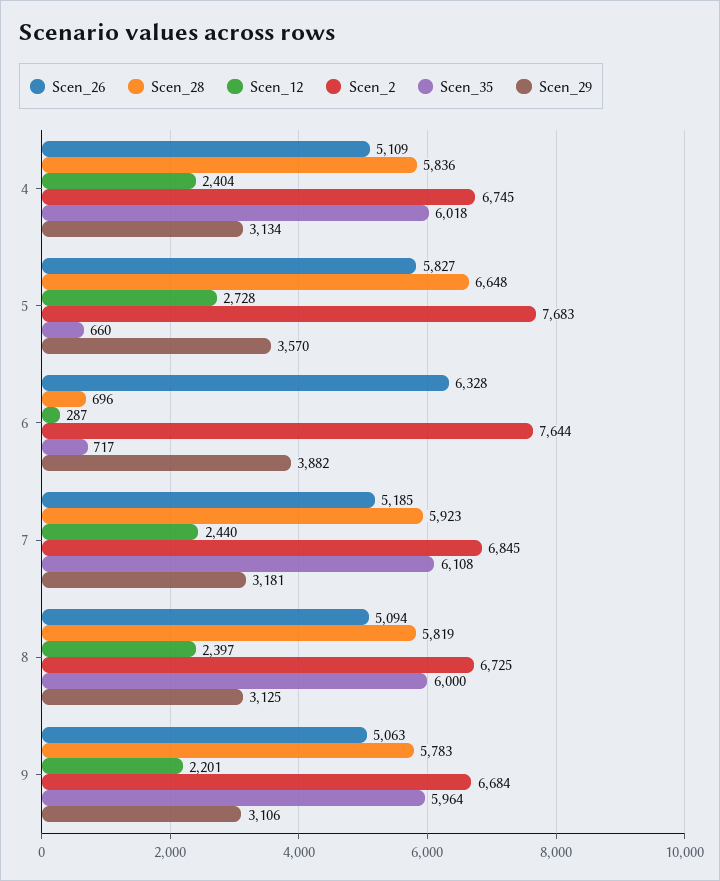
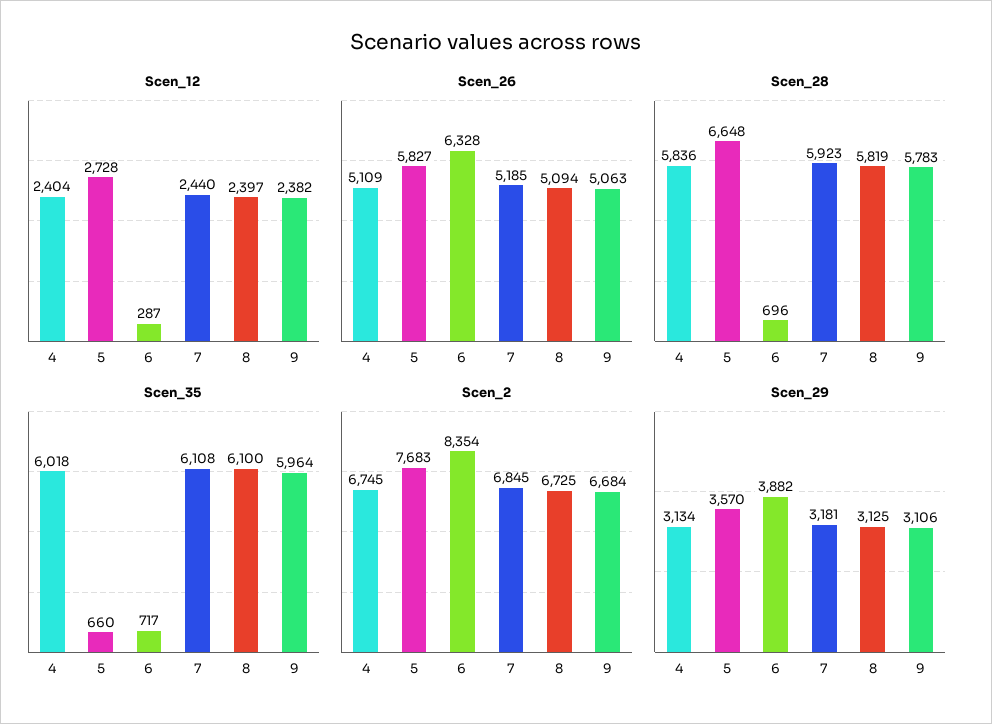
Scen_2, 6: 7644 -> 8354
Scen_35, 8: 6000 -> 6100
Scen_12, 9: 2201 -> 2382

